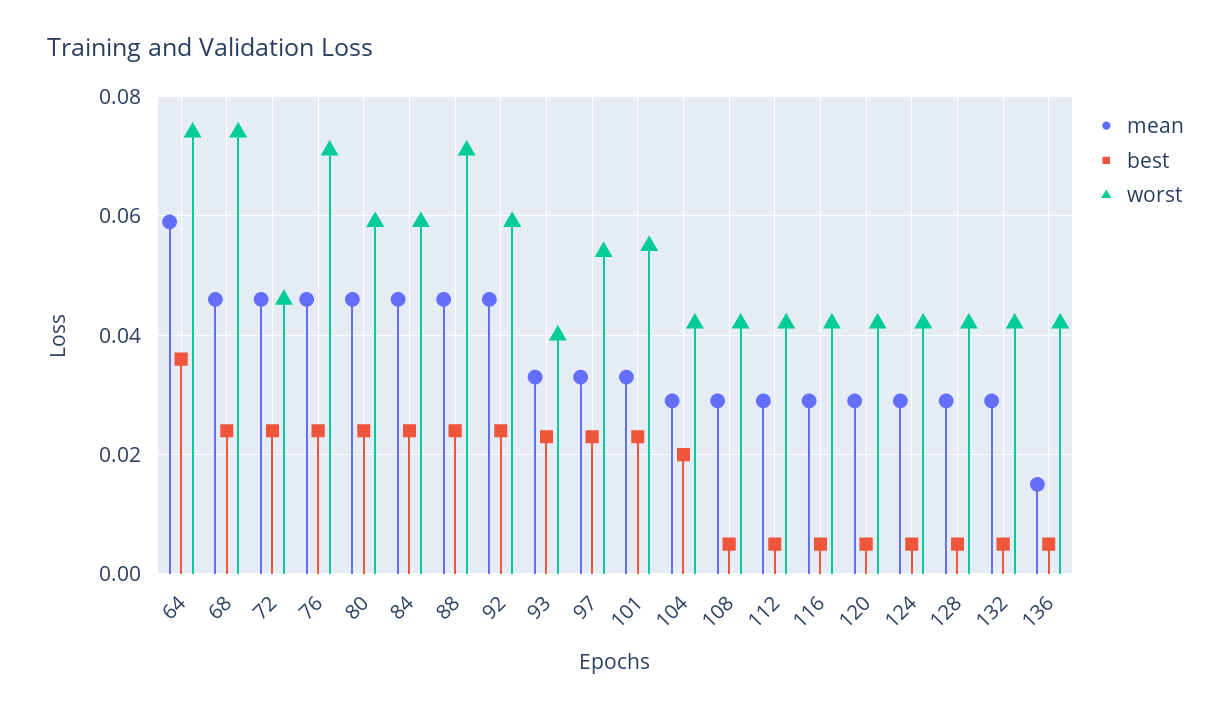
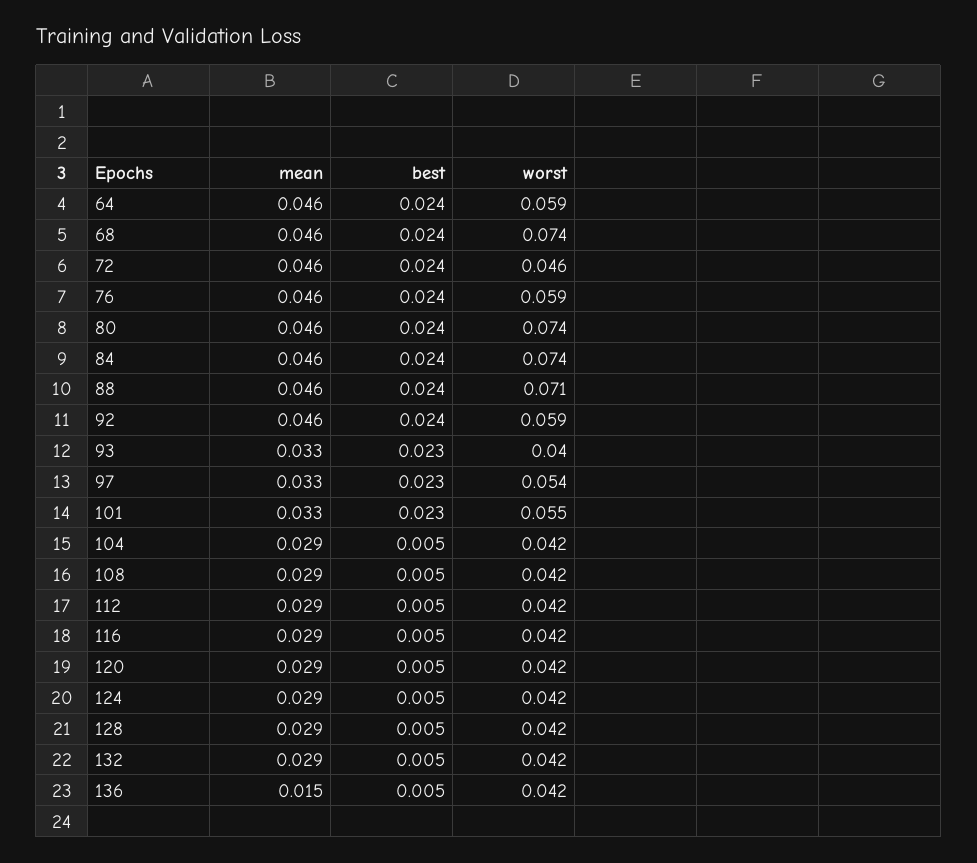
mean, 64: 0.06 -> 0.046
best, 64: 0.035 -> 0.024
worst, 64: 0.075 -> 0.059
worst, 76: 0.07 -> 0.059
worst, 80: 0.06 -> 0.074
worst, 84: 0.06 -> 0.074
best, 104: 0.02 -> 0.005

